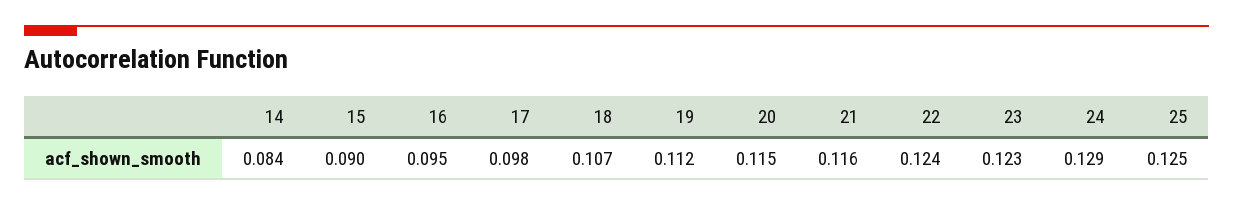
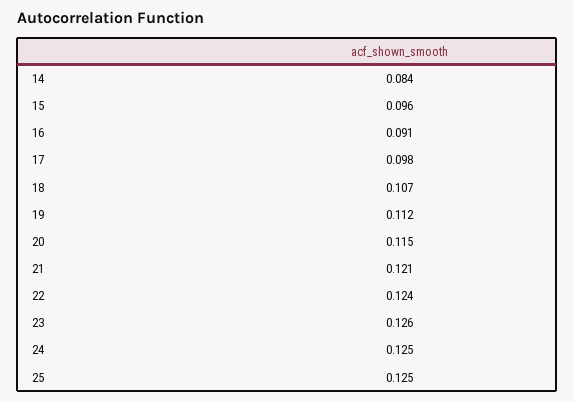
15: 0.09 -> 0.096
16: 0.095 -> 0.091
21: 0.116 -> 0.121
23: 0.123 -> 0.126
24: 0.129 -> 0.125

